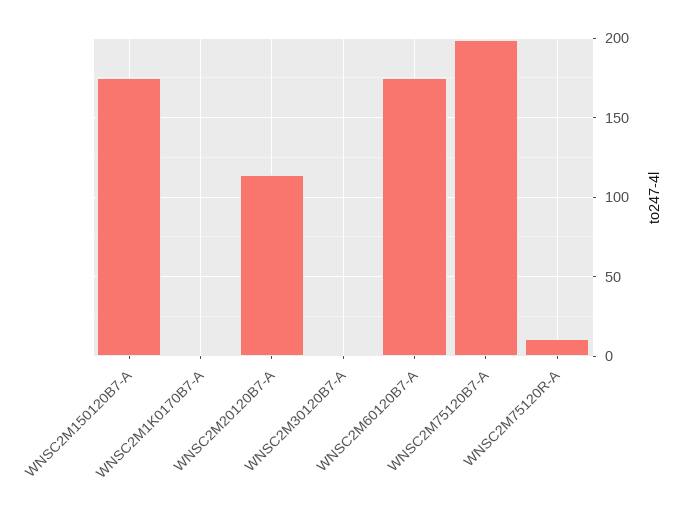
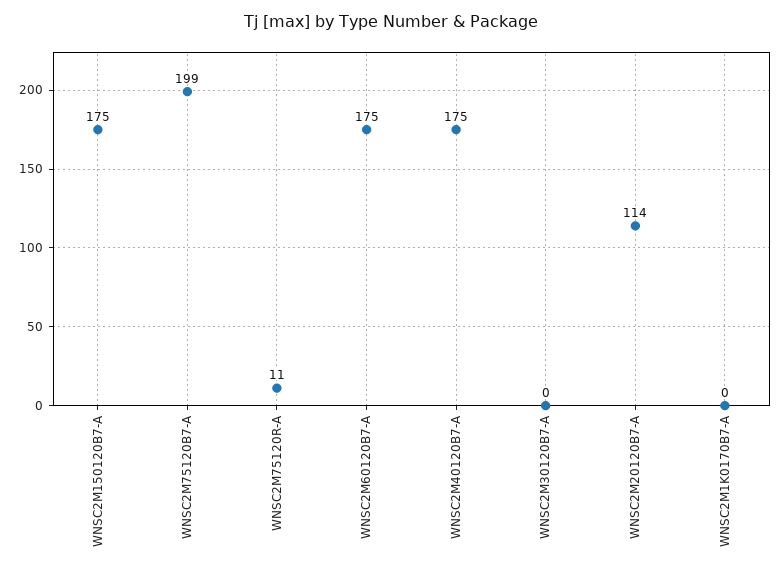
WNSC2M40120B7-A: none -> 175

